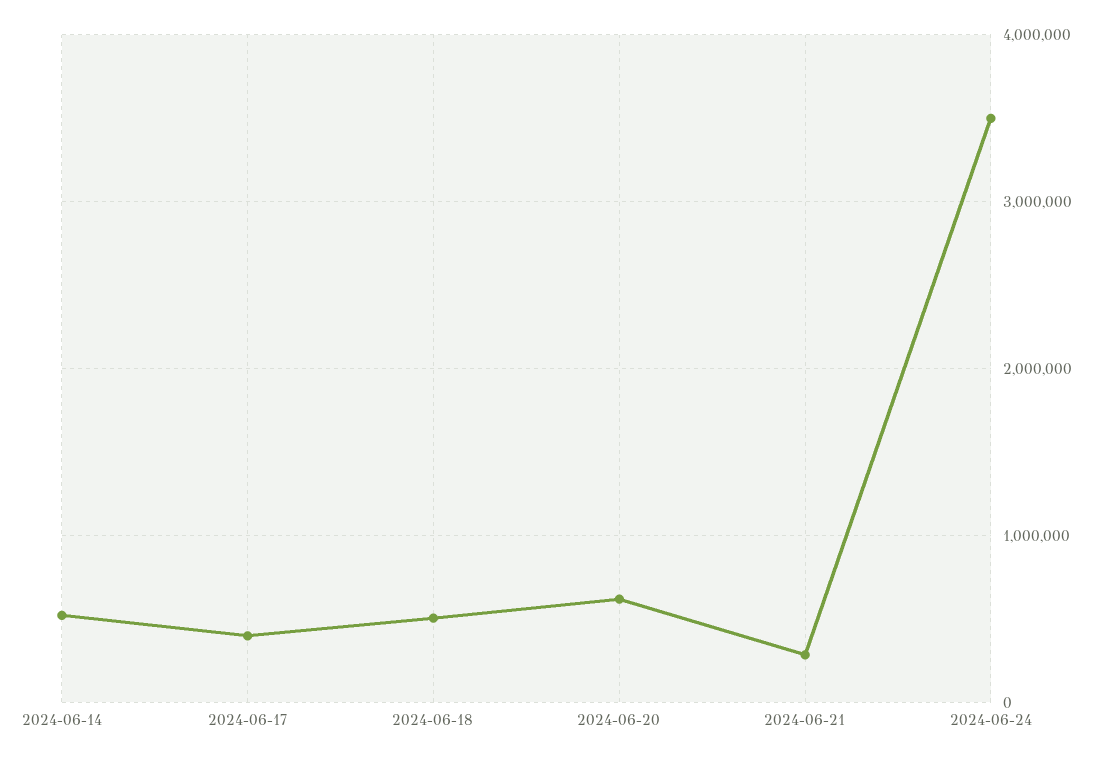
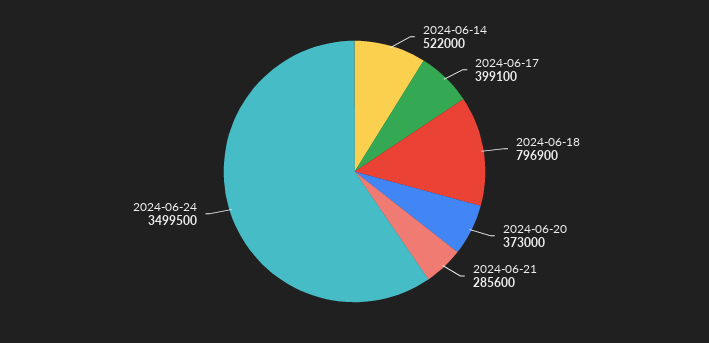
2024-06-18: 500000 -> 796900
2024-06-20: 600000 -> 373000

